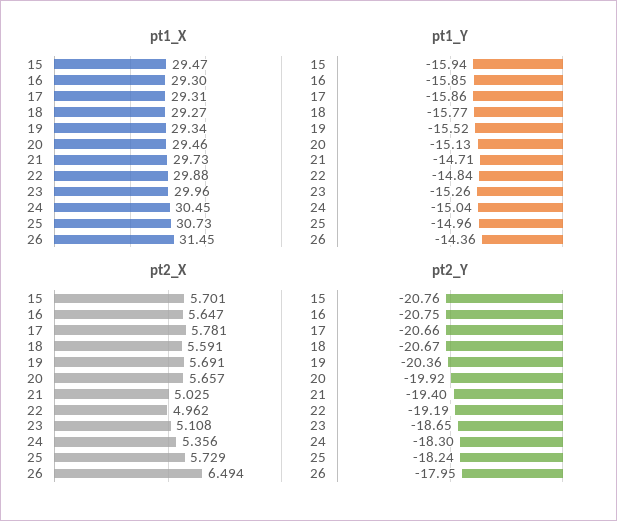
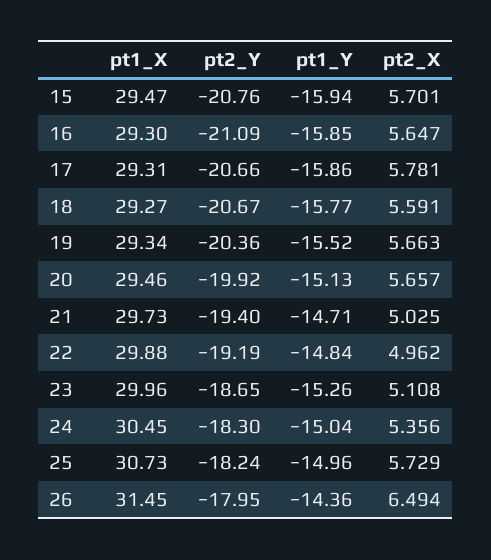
pt2_X, 19: 5.691 -> 5.663
pt2_Y, 16: -20.75 -> -21.09

